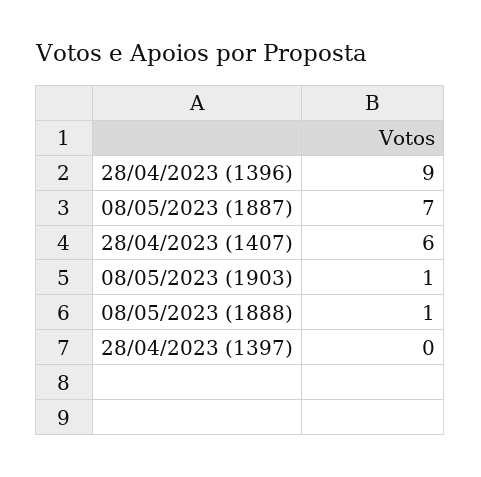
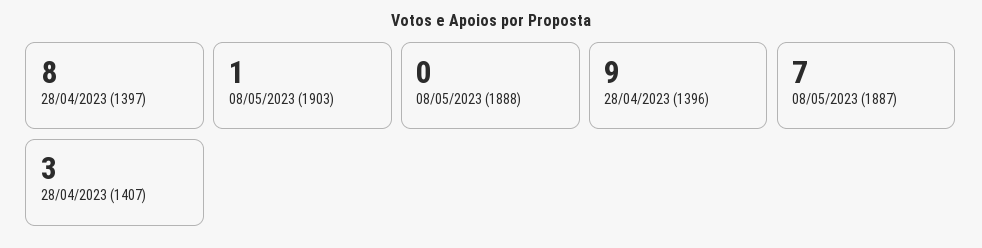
28/04/2023 (1407): 6 -> 3
08/05/2023 (1888): 1 -> 0
28/04/2023 (1397): 0 -> 8

